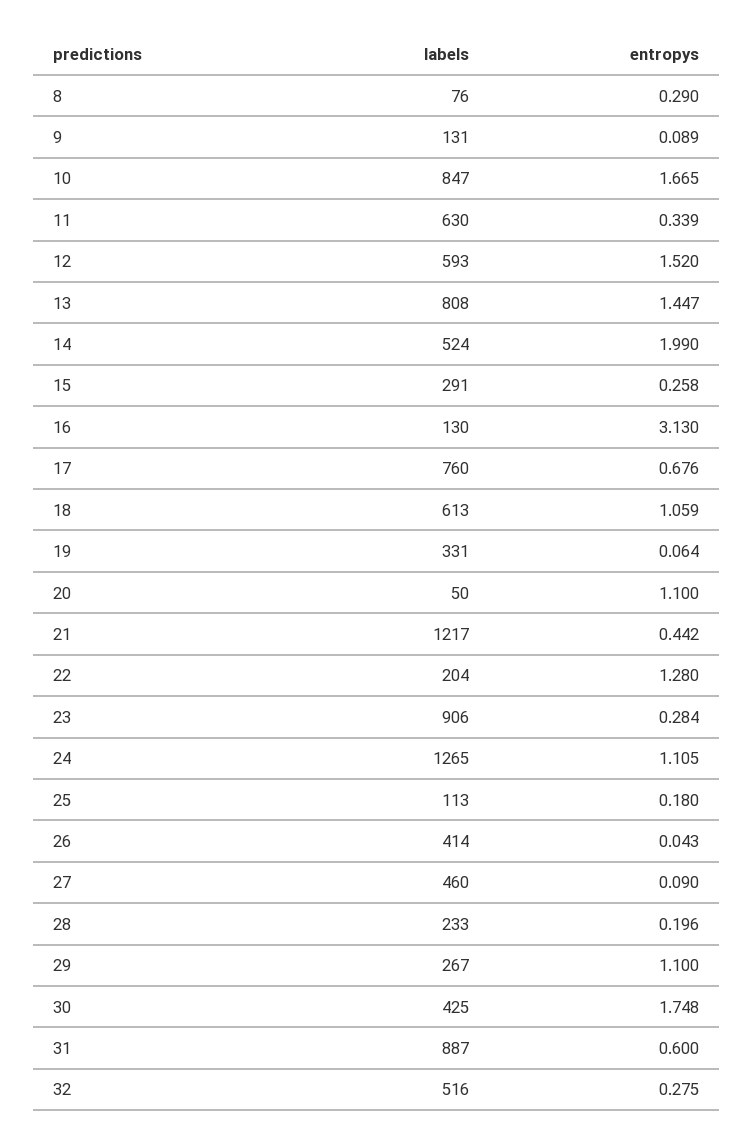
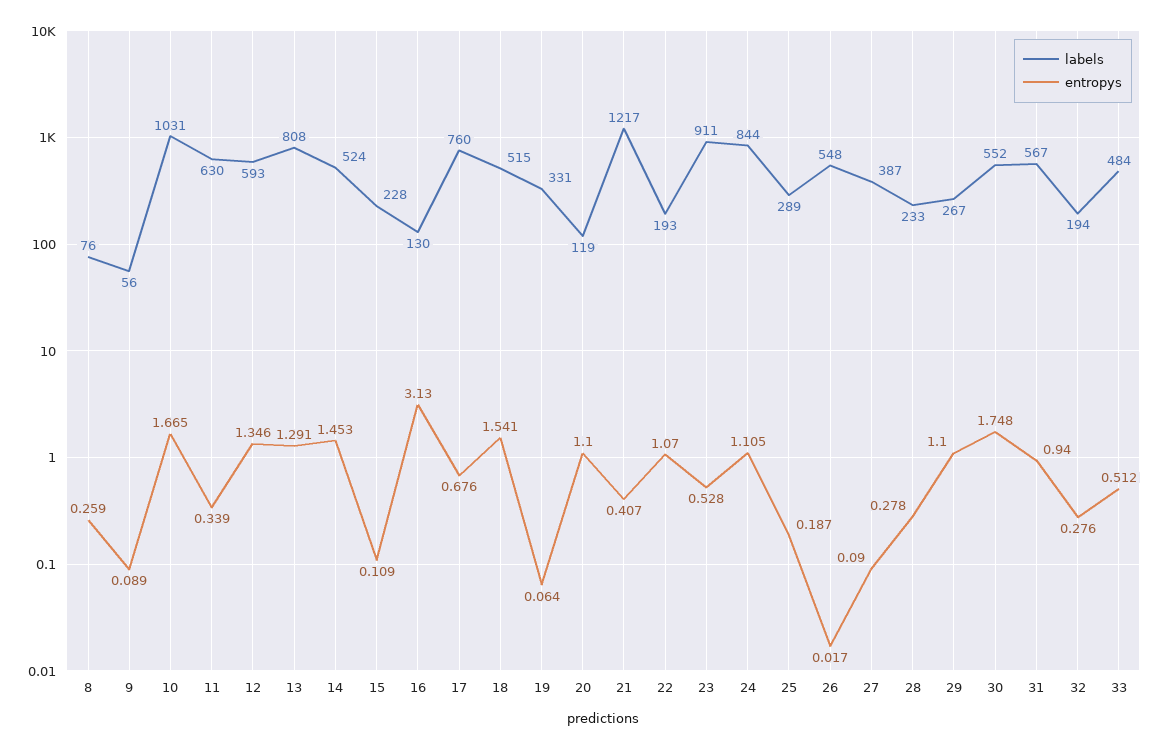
entropys, 8: 0.29 -> 0.259
labels, 9: 131 -> 56
labels, 10: 847 -> 1031
entropys, 12: 1.52 -> 1.346
entropys, 13: 1.447 -> 1.291
entropys, 14: 1.99 -> 1.453
labels, 15: 291 -> 228
entropys, 15: 0.258 -> 0.109
labels, 18: 613 -> 515
entropys, 18: 1.059 -> 1.541
labels, 20: 50 -> 119
entropys, 21: 0.442 -> 0.407
labels, 22: 204 -> 193
entropys, 22: 1.28 -> 1.07
labels, 23: 906 -> 911
entropys, 23: 0.284 -> 0.528
labels, 24: 1265 -> 844
labels, 25: 113 -> 289
entropys, 25: 0.18 -> 0.187
labels, 26: 414 -> 548
entropys, 26: 0.043 -> 0.017
labels, 27: 460 -> 387
entropys, 28: 0.196 -> 0.278
labels, 30: 425 -> 552
labels, 31: 887 -> 567
entropys, 31: 0.6 -> 0.94
labels, 32: 516 -> 194
entropys, 32: 0.275 -> 0.276
labels, 33: none -> 484
entropys, 33: none -> 0.512

